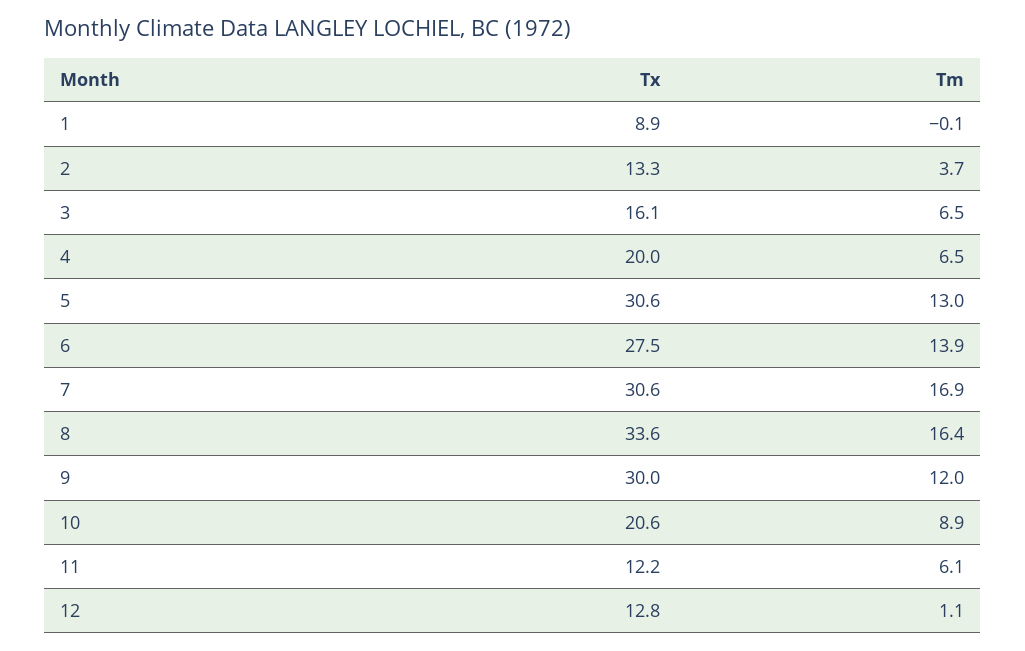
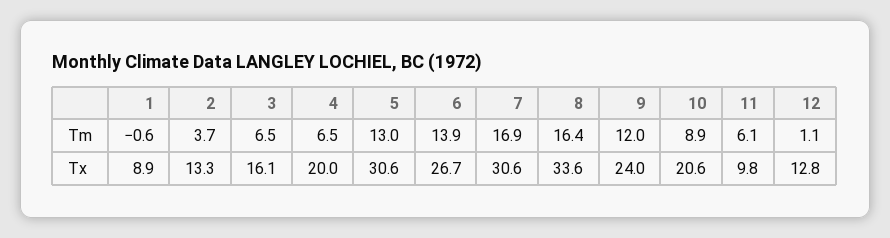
Tm, 1: -0.1 -> -0.6
Tx, 6: 27.5 -> 26.7
Tx, 9: 30 -> 24
Tx, 11: 12.2 -> 9.8

